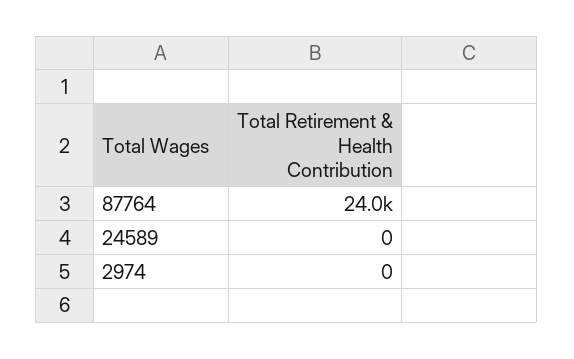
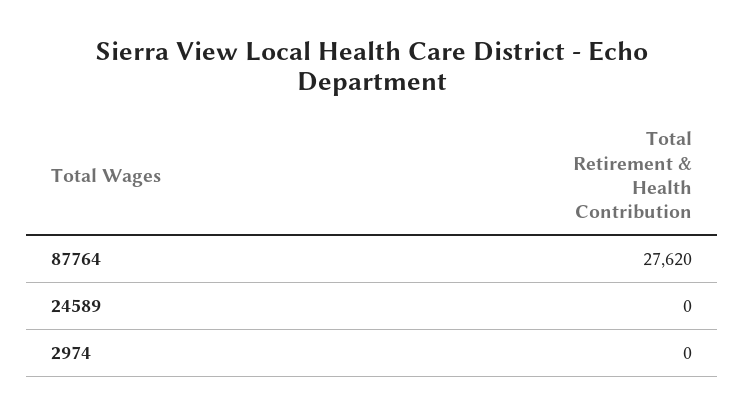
87764: 24000 -> 27620

